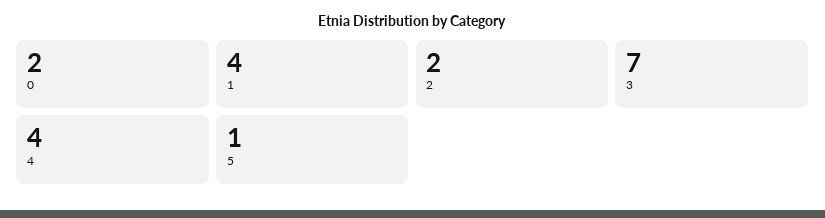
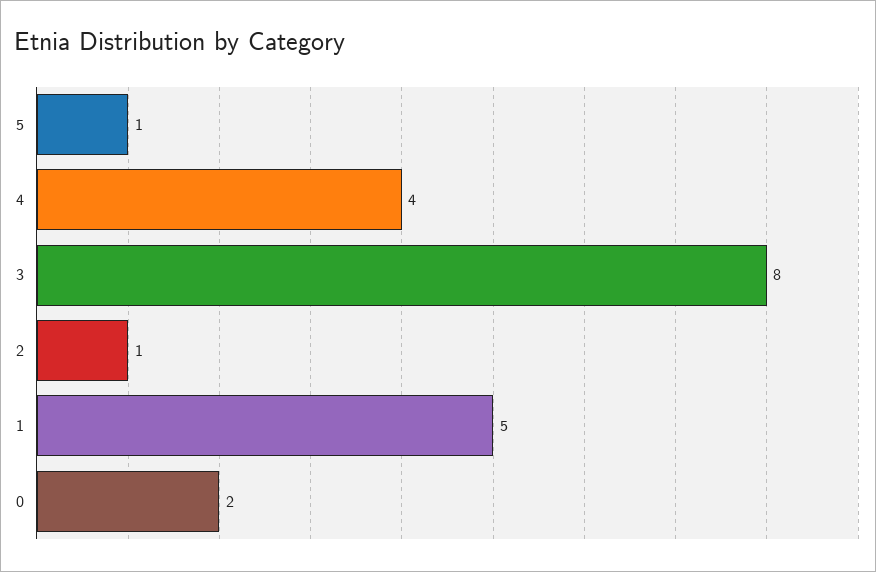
1: 4 -> 5
2: 2 -> 1
3: 7 -> 8

